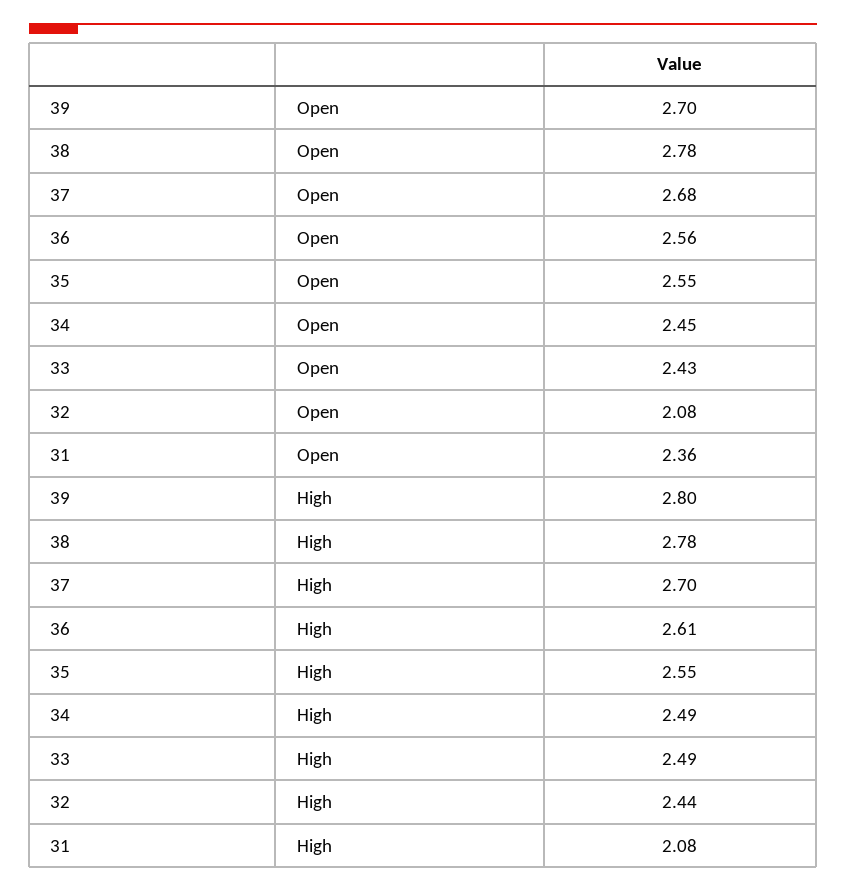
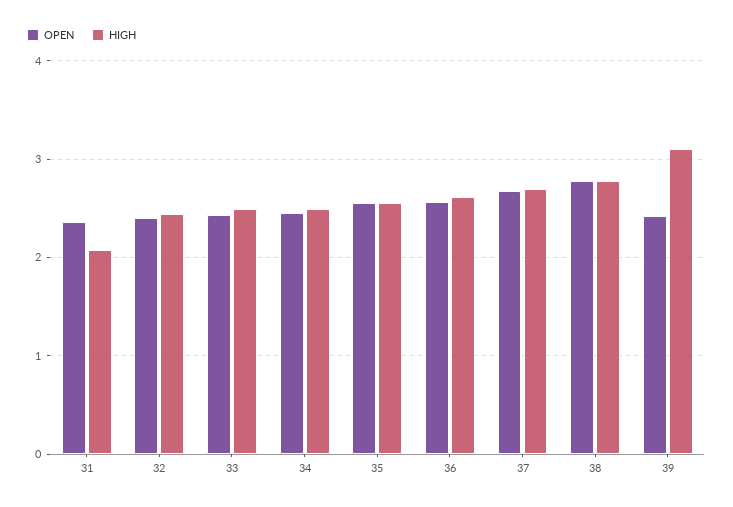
Open, 39: 2.7 -> 2.4
Open, 32: 2.08 -> 2.4
High, 39: 2.8 -> 3.1

